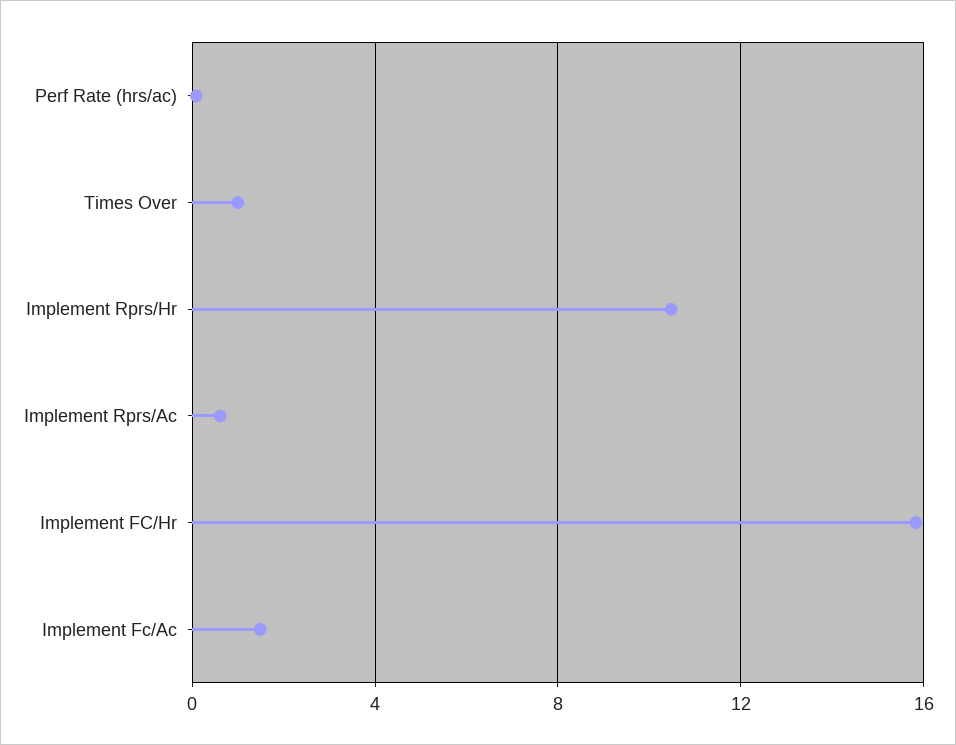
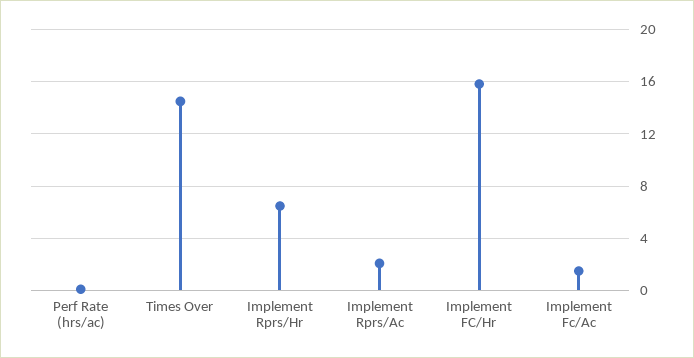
Times Over: 1 -> 14.5
Implement Rprs/Hr: 10.5 -> 6.5
Implement Rprs/Ac: 0.5 -> 2

